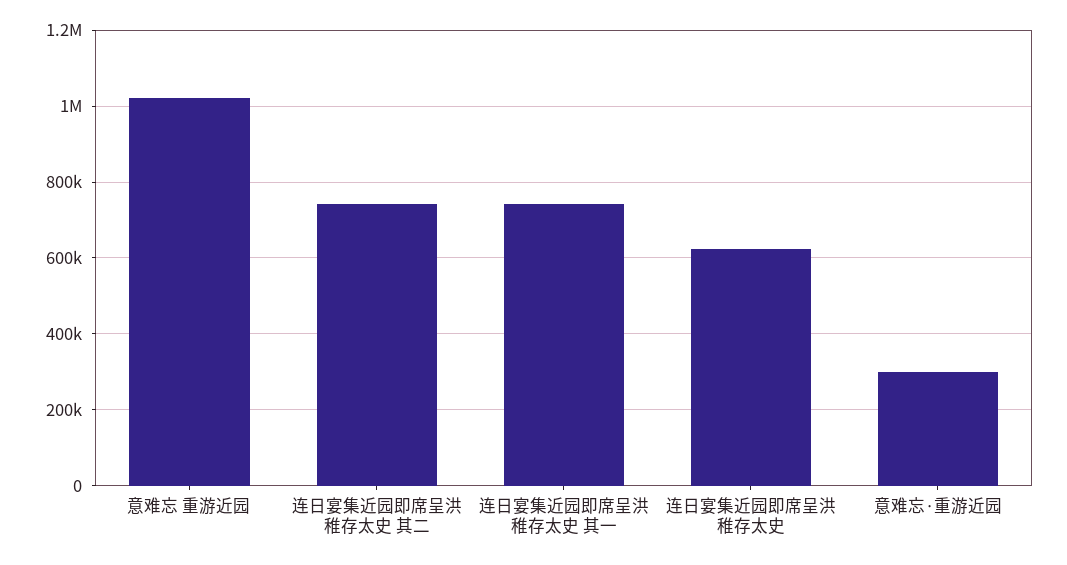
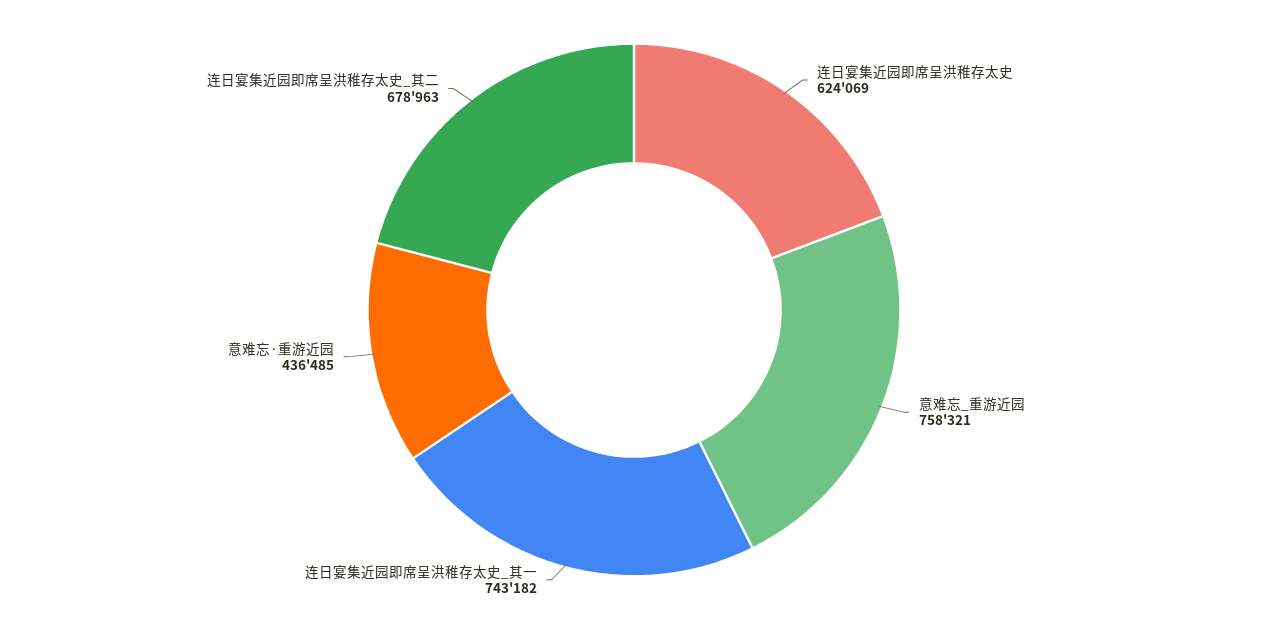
意难忘 重游近园: 1020000 -> 758321
连日宴集近园即席呈洪稚存太史 其二: 740000 -> 678963
意难忘·重游近园: 300000 -> 436485

